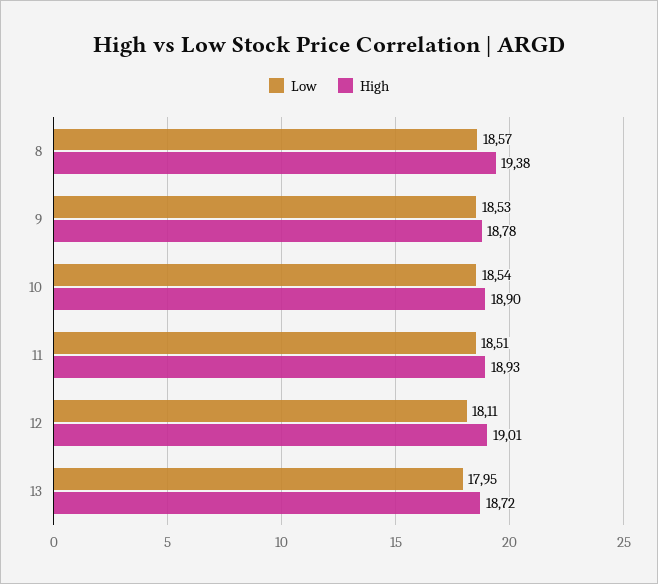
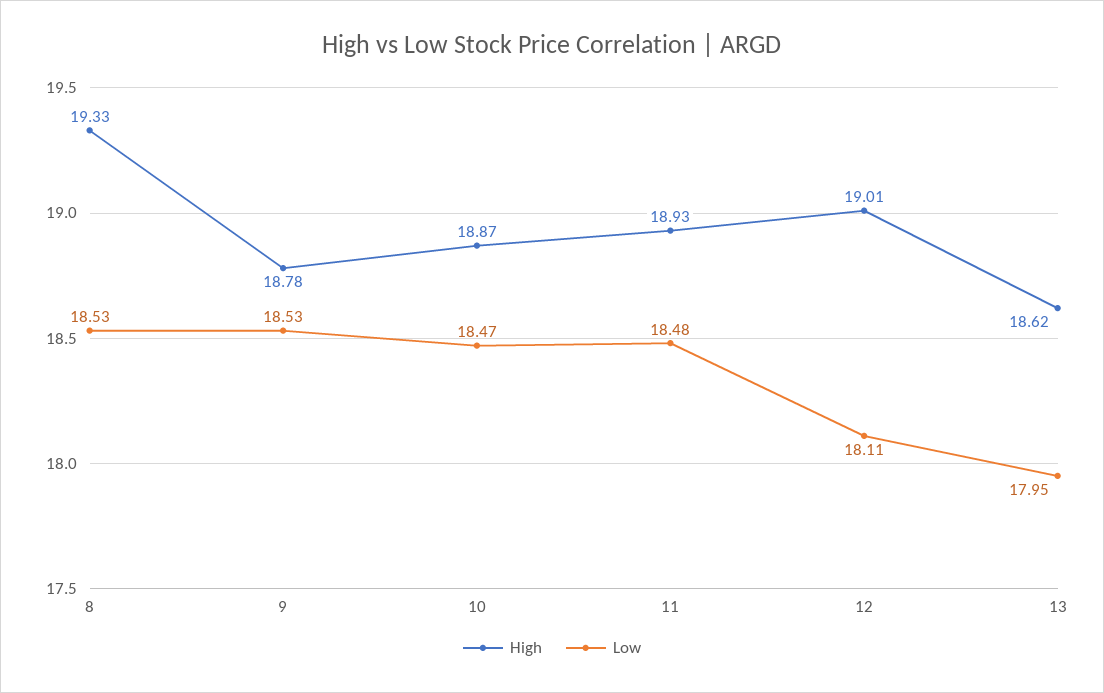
Low, 8: 18.57 -> 18.53
High, 8: 19.38 -> 19.33
Low, 10: 18.54 -> 18.47
High, 10: 18.9 -> 18.87
Low, 11: 18.51 -> 18.48
High, 13: 18.72 -> 18.62

